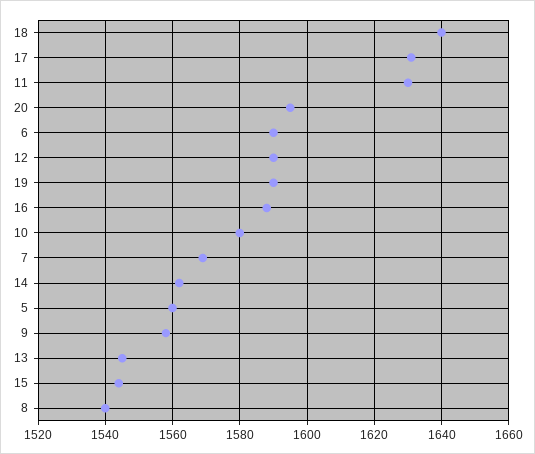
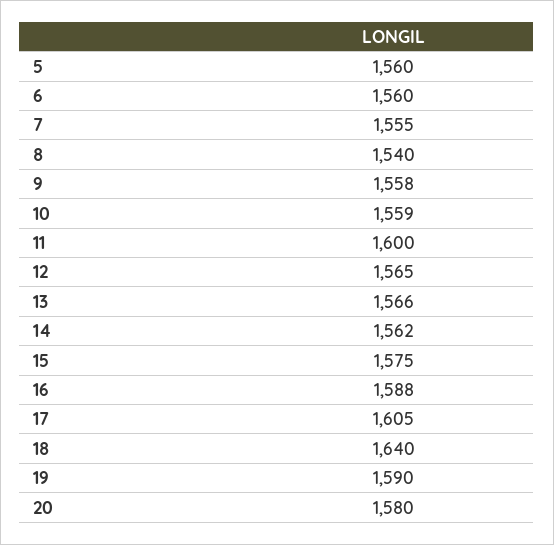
17: 1630 -> 1605
11: 1630 -> 1600
20: 1595 -> 1580
6: 1590 -> 1560
12: 1590 -> 1565
10: 1580 -> 1559
7: 1570 -> 1555
13: 1545 -> 1566
15: 1545 -> 1575

